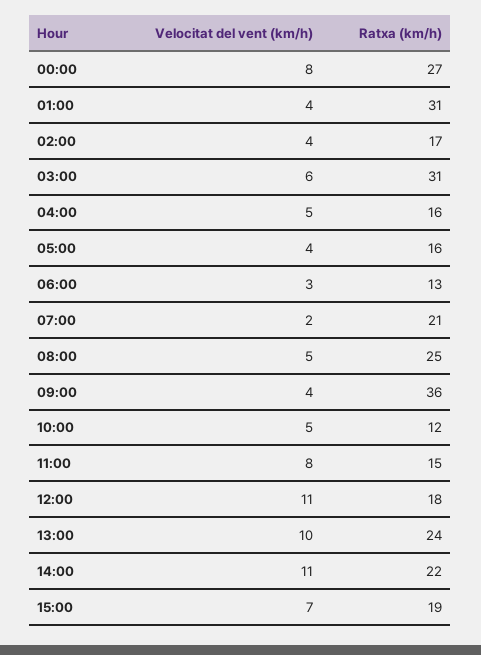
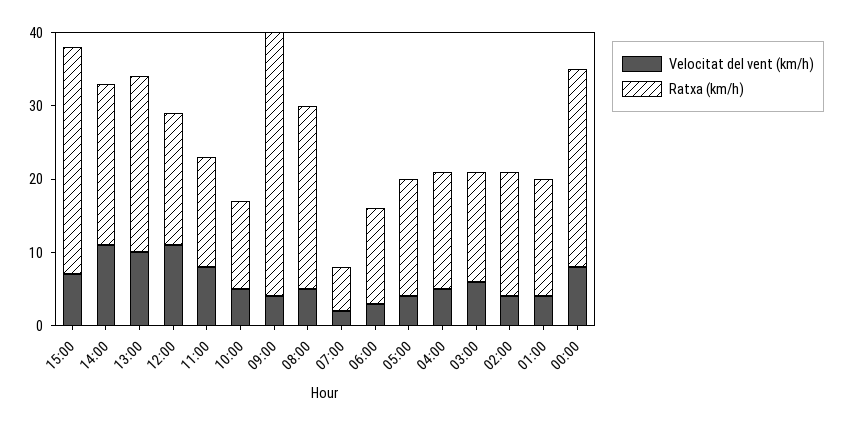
Ratxa (km/h), 01:00: 31 -> 15
Ratxa (km/h), 03:00: 31 -> 15
Ratxa (km/h), 07:00: 21 -> 5
Ratxa (km/h), 15:00: 19 -> 30

